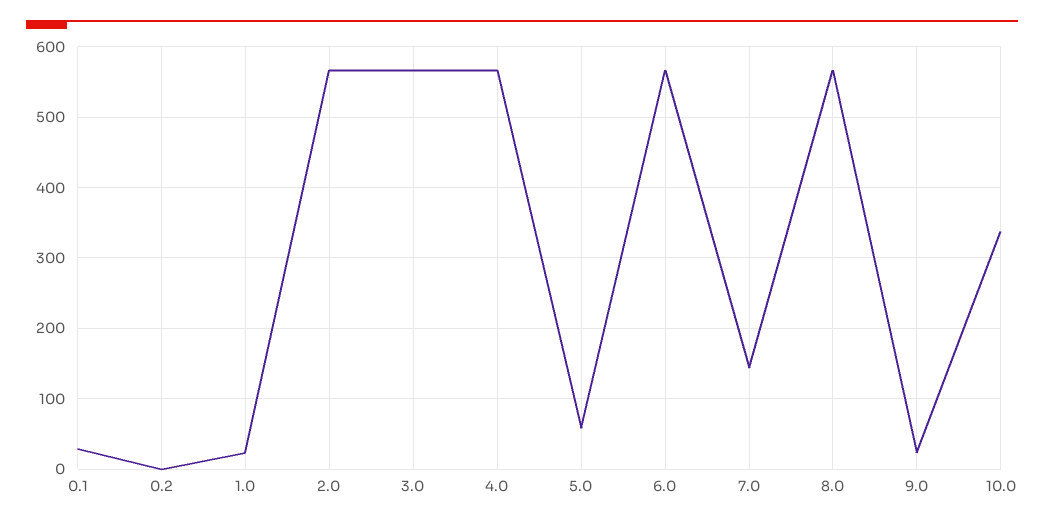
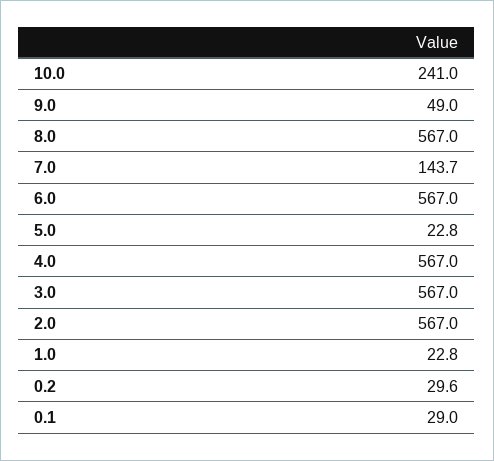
0.2: 0 -> 29.6
5.0: 60 -> 22.8
9.0: 20 -> 49
10.0: 340 -> 241

